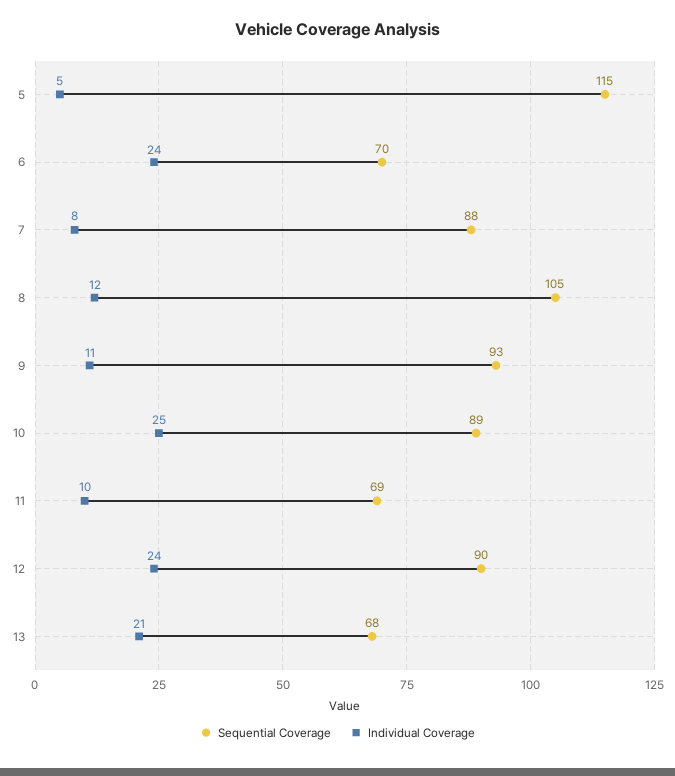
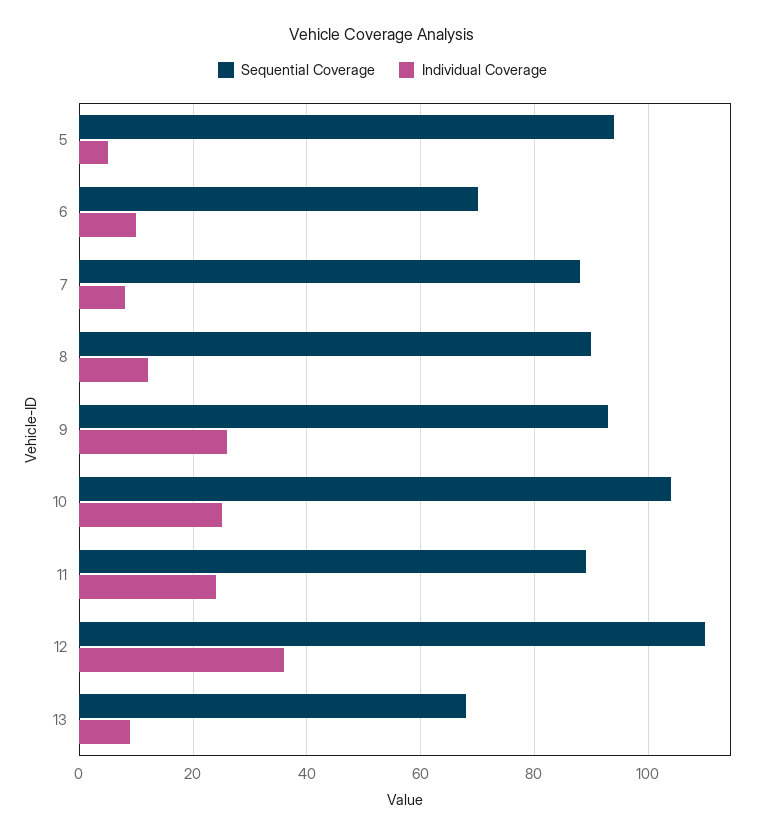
Sequential Coverage, 5: 115 -> 95
Individual Coverage, 6: 24 -> 10
Sequential Coverage, 8: 105 -> 90
Individual Coverage, 9: 11 -> 25
Sequential Coverage, 10: 89 -> 105
Sequential Coverage, 11: 69 -> 90
Individual Coverage, 11: 10 -> 25
Sequential Coverage, 12: 90 -> 110
Individual Coverage, 12: 24 -> 35
Individual Coverage, 13: 21 -> 10

